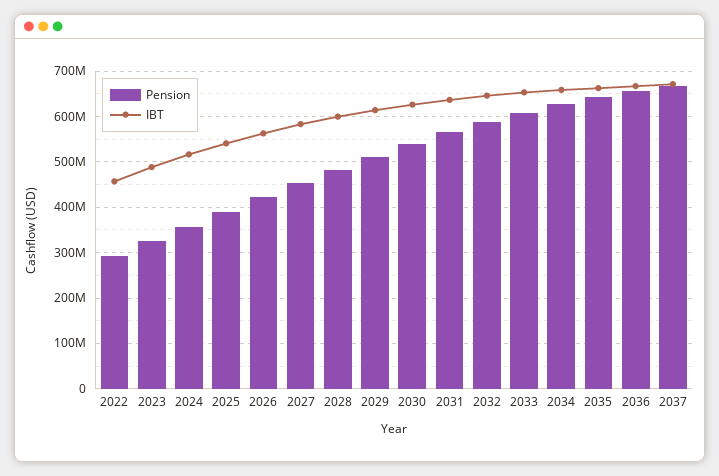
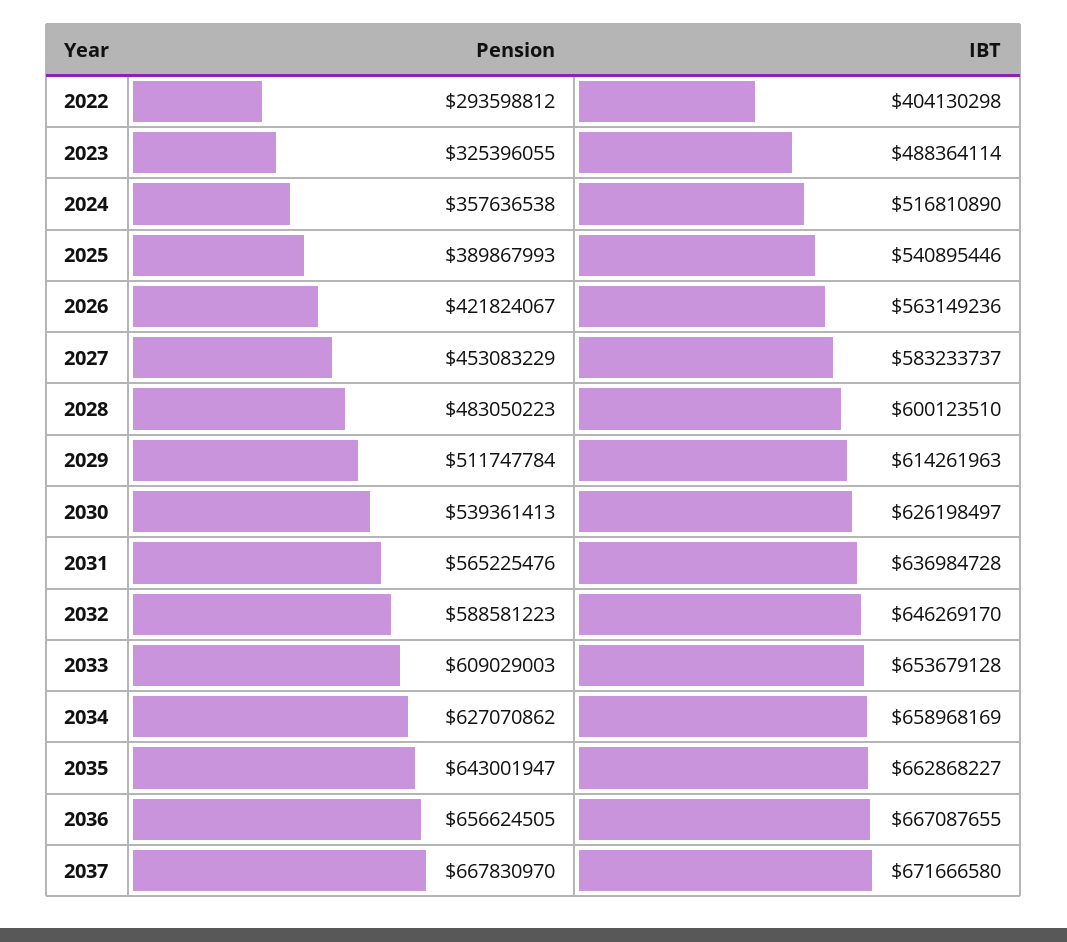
IBT, 2022: 460000000 -> 404130298

